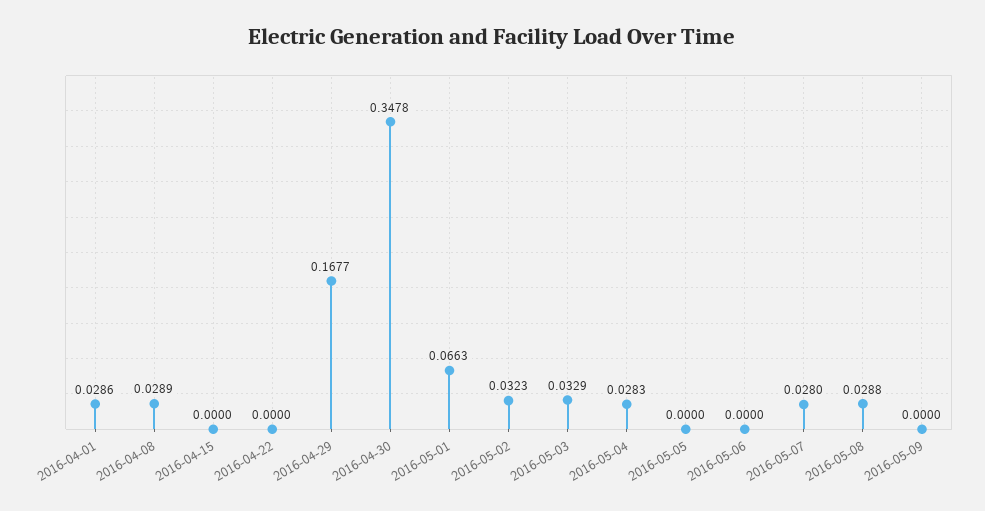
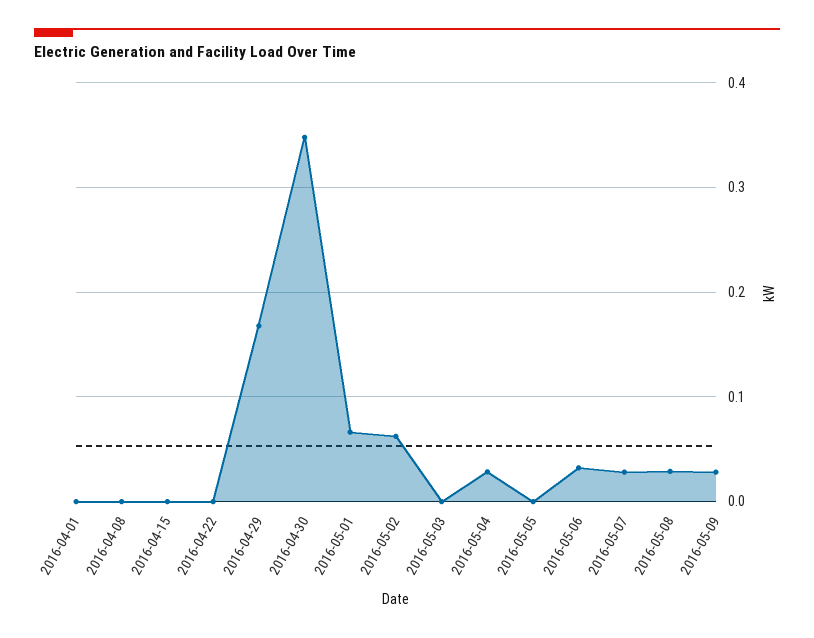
2016-04-01: 0.0286 -> 0
2016-04-08: 0.0289 -> 0
2016-05-02: 0.0323 -> 0.06
2016-05-03: 0.0329 -> 0
2016-05-06: 0 -> 0.03
2016-05-09: 0 -> 0.03

